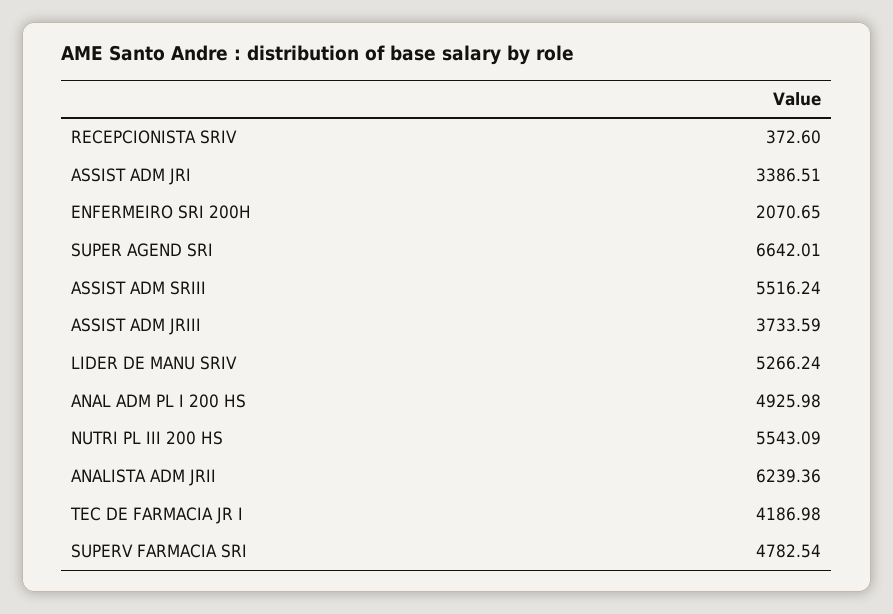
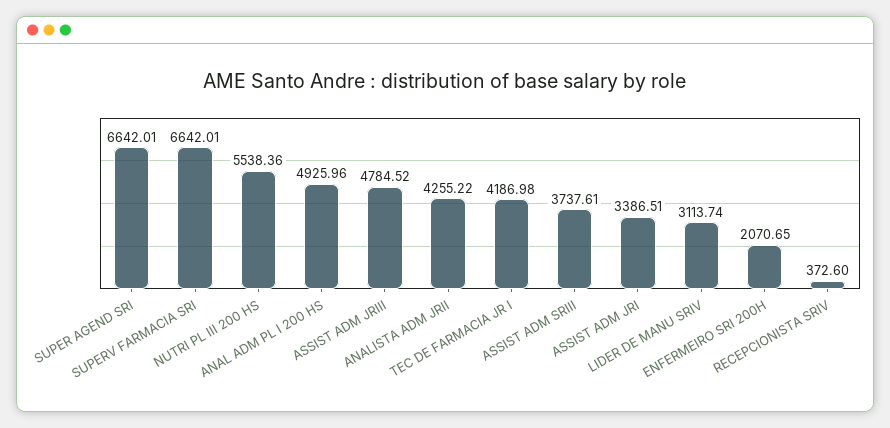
ASSIST ADM SRIII: 5516.24 -> 3737.61
ASSIST ADM JRIII: 3733.59 -> 4784.52
LIDER DE MANU SRIV: 5266.24 -> 3113.74
ANAL ADM PL I 200 HS: 4925.98 -> 4925.96
NUTRI PL III 200 HS: 5543.09 -> 5538.36
ANALISTA ADM JRII: 6239.36 -> 4255.22
SUPERV FARMACIA SRI: 4782.54 -> 6642.01

